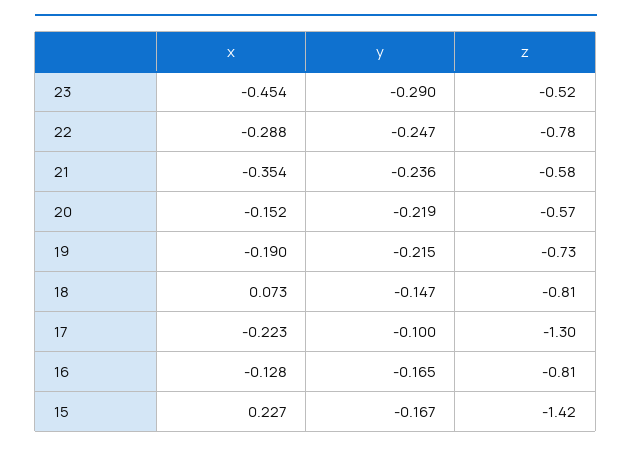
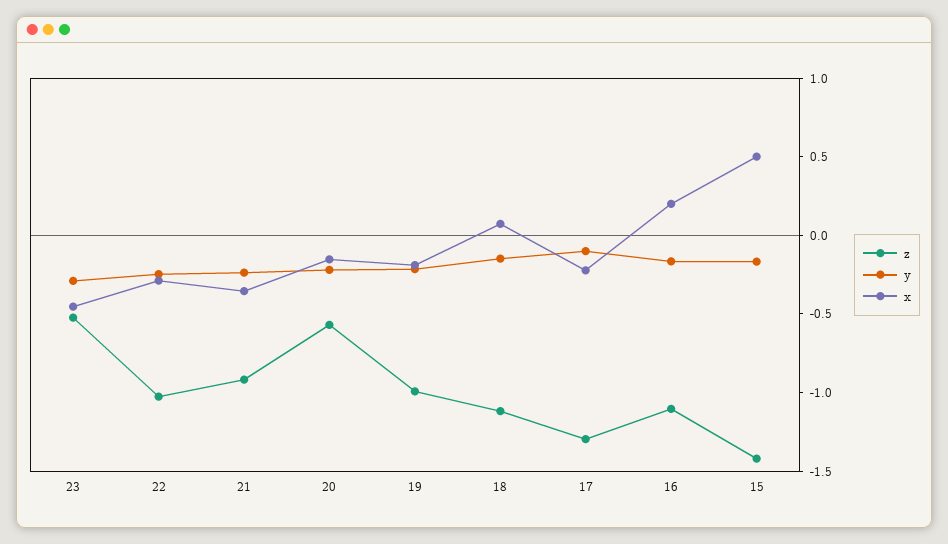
z, 22: -0.78 -> -1
z, 21: -0.58 -> -0.9
z, 19: -0.73 -> -1
z, 18: -0.81 -> -1.1
x, 16: -0.128 -> 0.2
z, 16: -0.81 -> -1.1
x, 15: 0.227 -> 0.5

